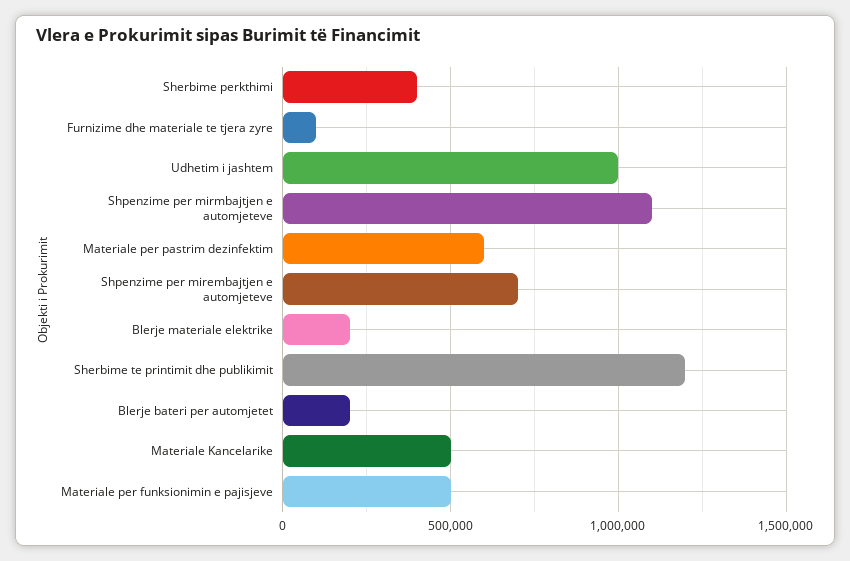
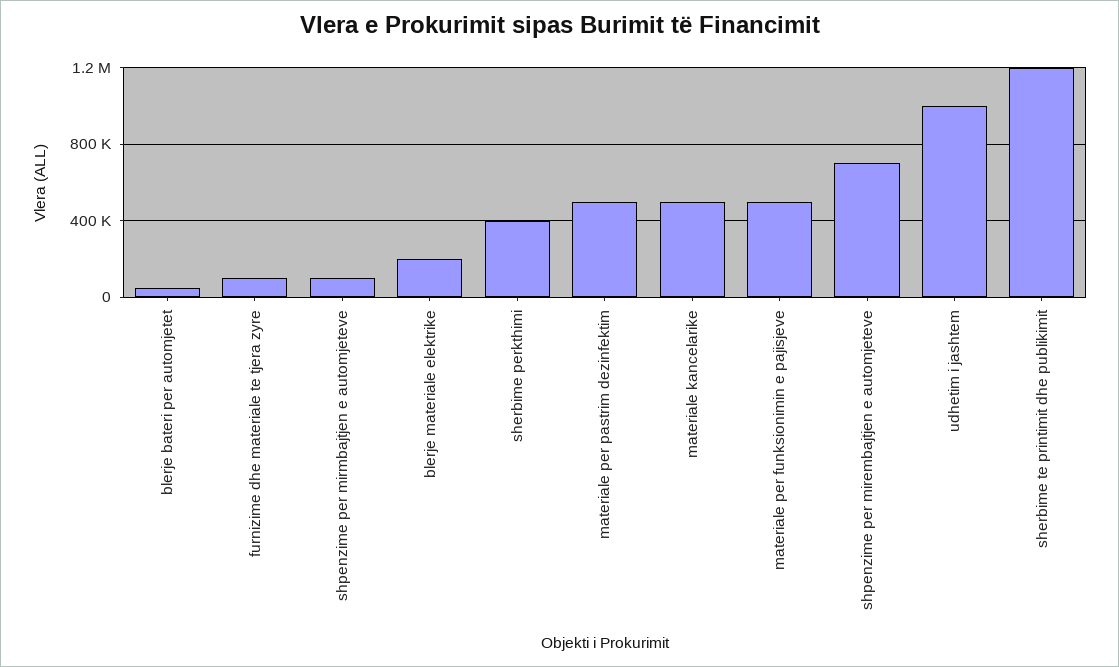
Shpenzime per mirmbajtjen e automjeteve: 1100000 -> 100000
Materiale per pastrim dezinfektim: 600000 -> 500000
Blerje bateri per automjetet: 200000 -> 50000

